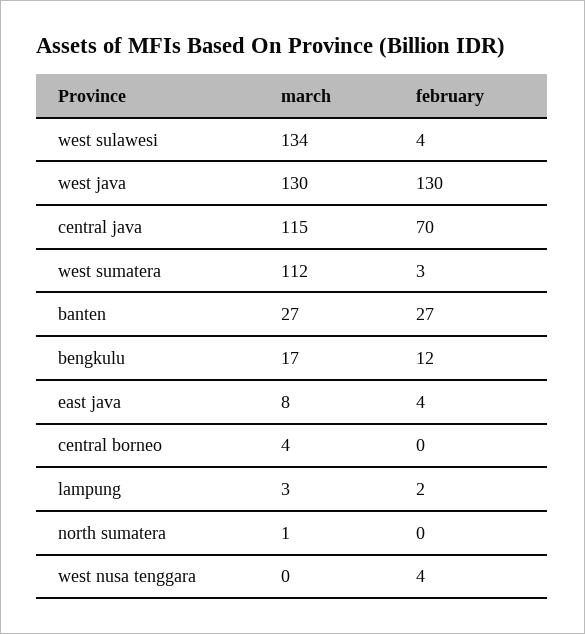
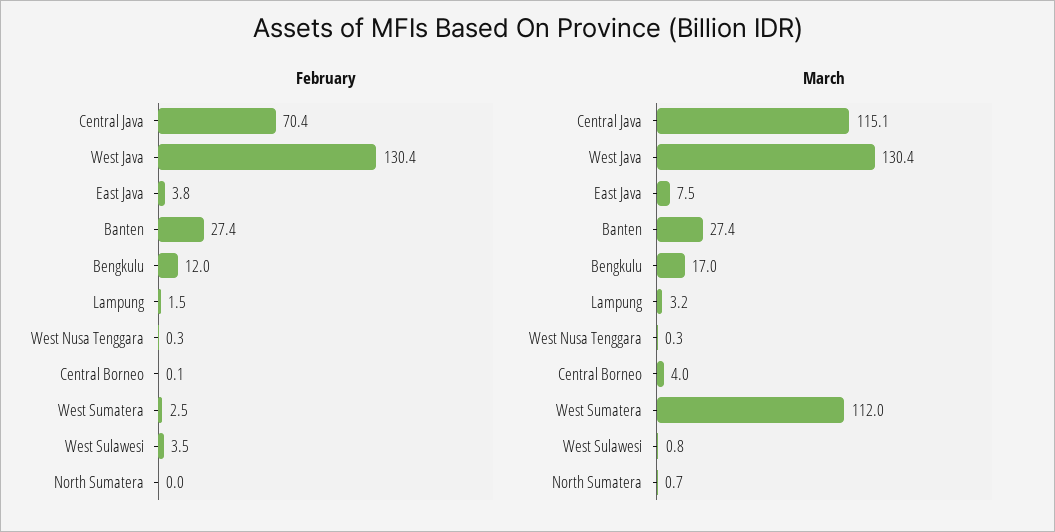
march, west sulawesi: 134 -> 0.8
february, west nusa tenggara: 4 -> 0.3

